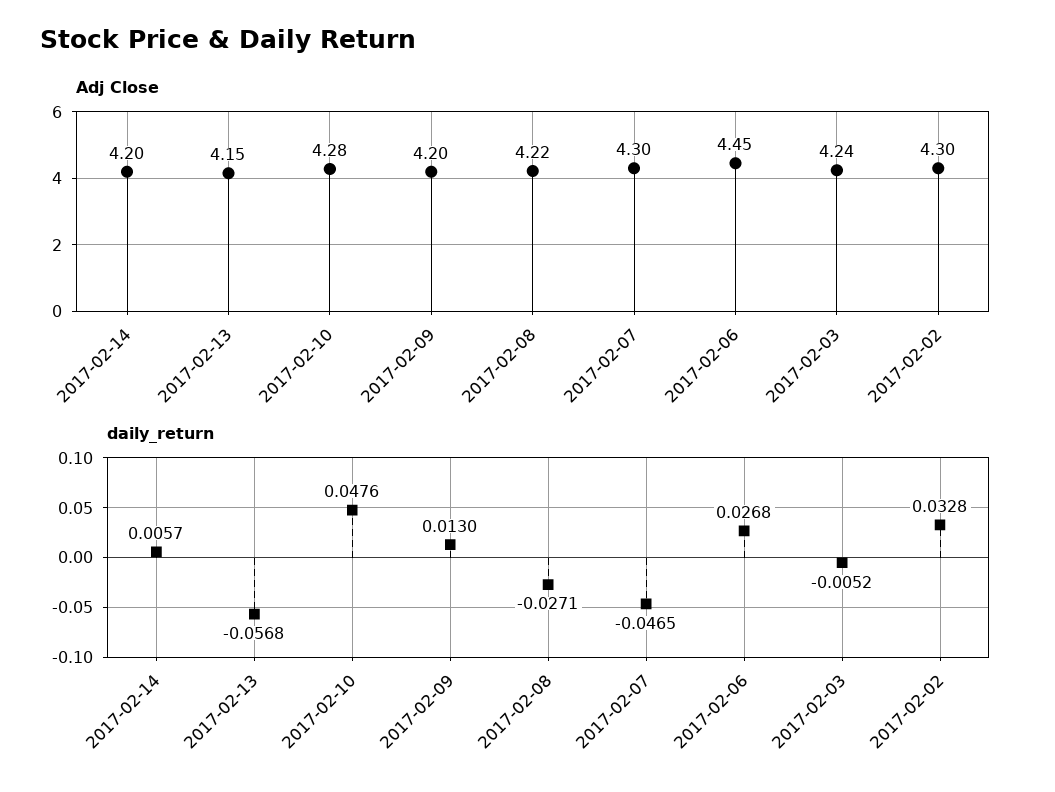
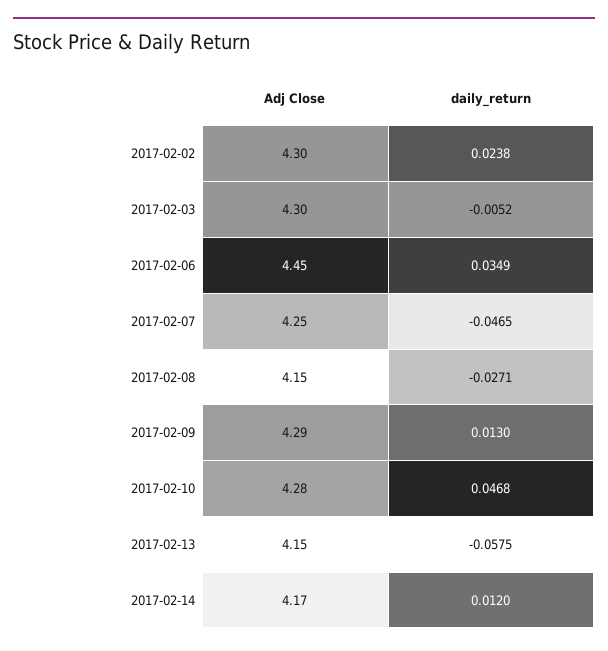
Adj Close, 2017-02-14: 4.2 -> 4.17
Adj Close, 2017-02-09: 4.2 -> 4.29
Adj Close, 2017-02-08: 4.22 -> 4.15
Adj Close, 2017-02-07: 4.3 -> 4.25
Adj Close, 2017-02-03: 4.24 -> 4.3
daily_return, 2017-02-14: 0.0057 -> 0.012
daily_return, 2017-02-13: -0.0568 -> -0.0575
daily_return, 2017-02-10: 0.0476 -> 0.0468
daily_return, 2017-02-06: 0.0268 -> 0.0349
daily_return, 2017-02-02: 0.0328 -> 0.0238

